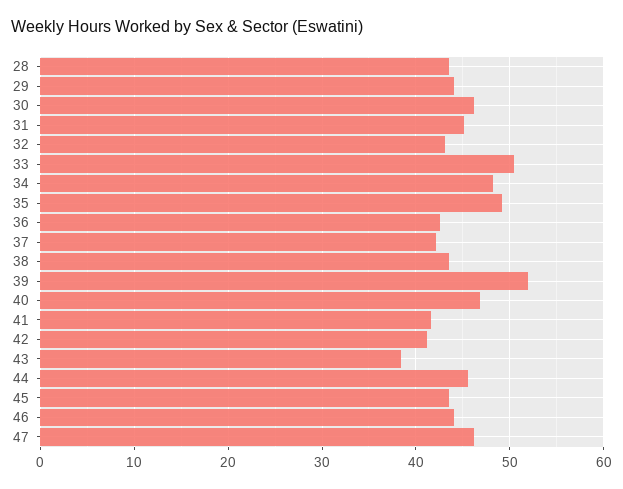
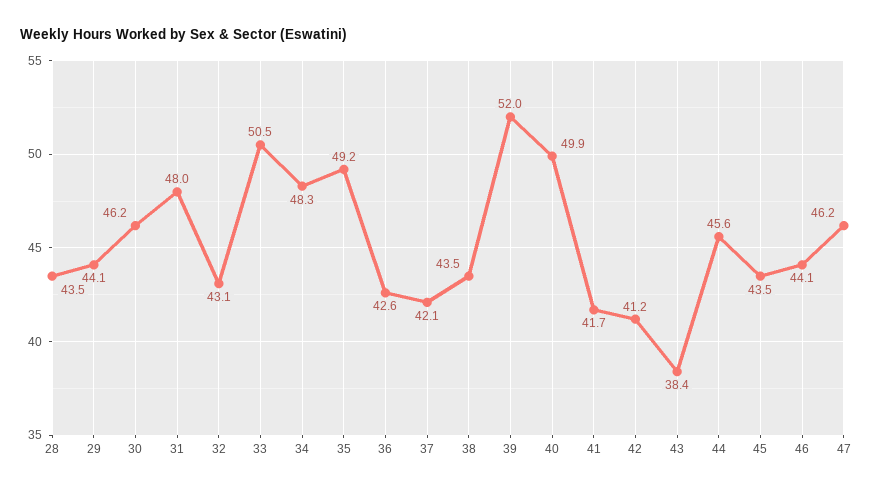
31: 45 -> 48
40: 47 -> 49.9

